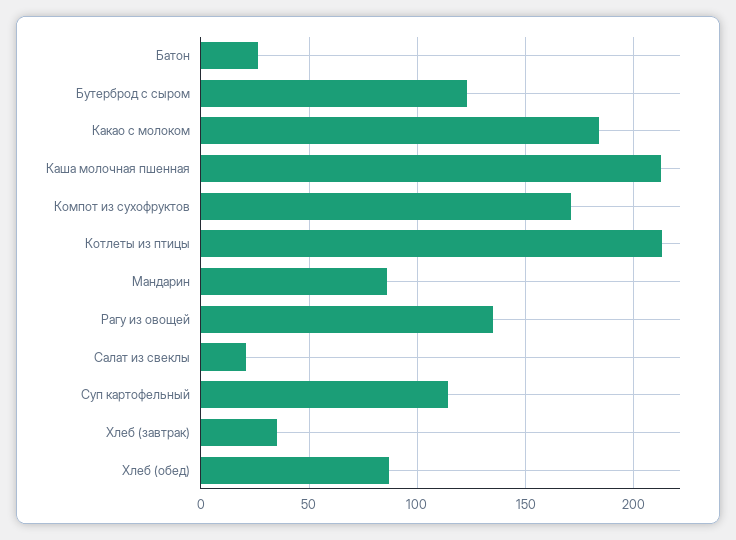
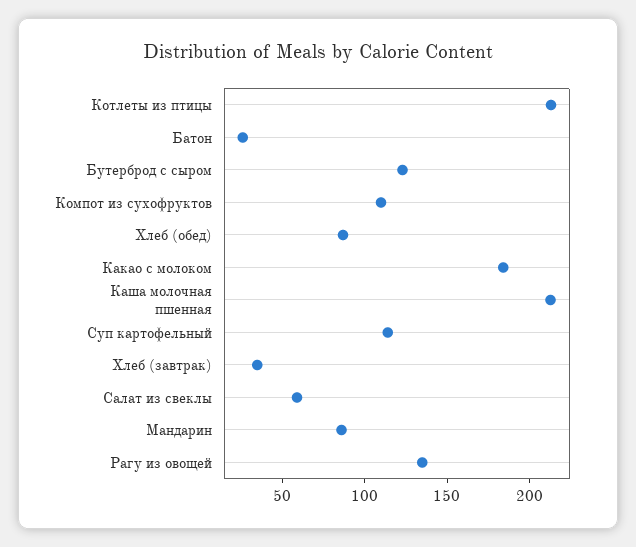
Компот из сухофруктов: 170 -> 110
Салат из свеклы: 20 -> 60

